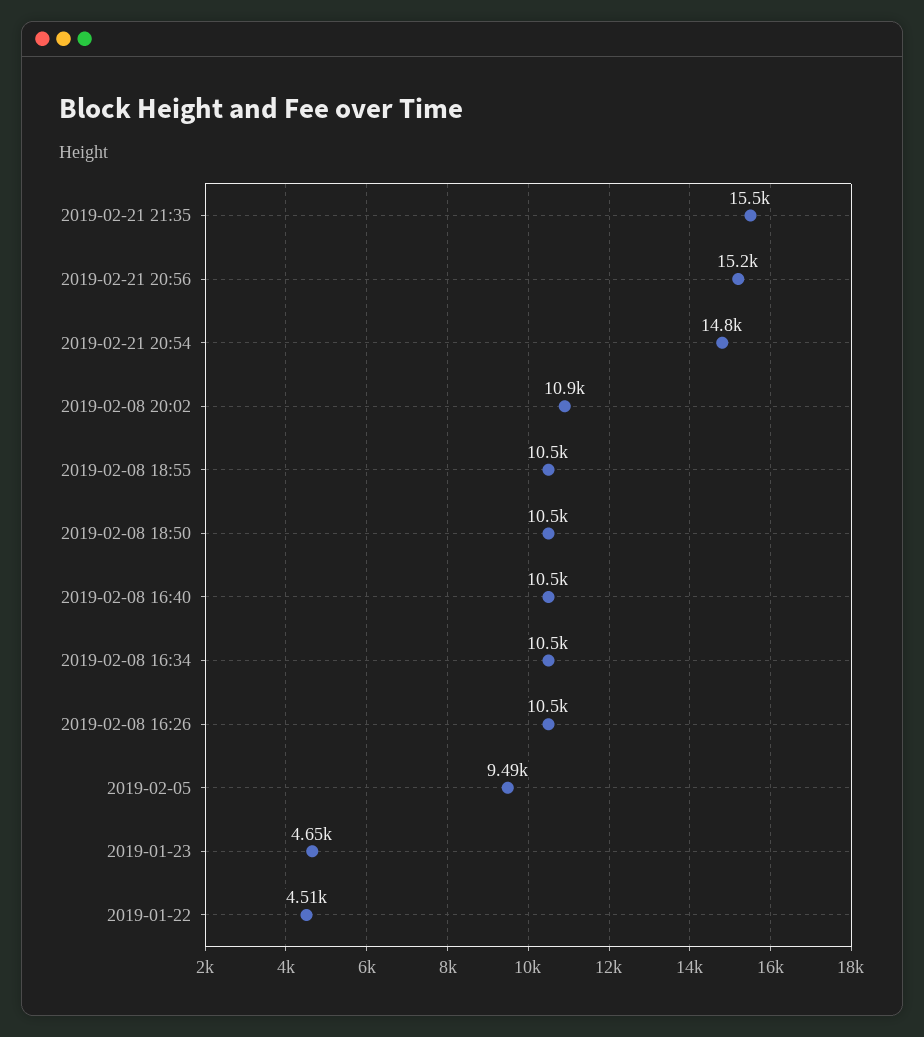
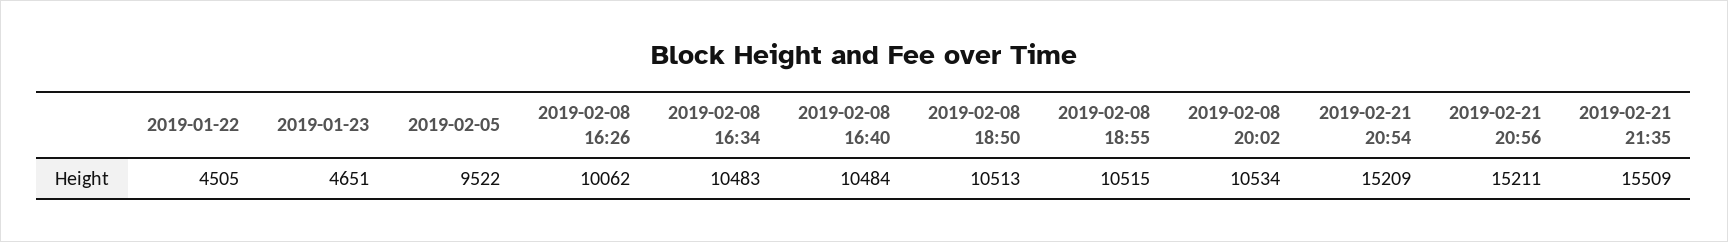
2019-02-21 20:54: 14800 -> 15209
2019-02-08 20:02: 10900 -> 10534
2019-02-08 16:26: 10500 -> 10062
2019-02-05: 9490 -> 9522

